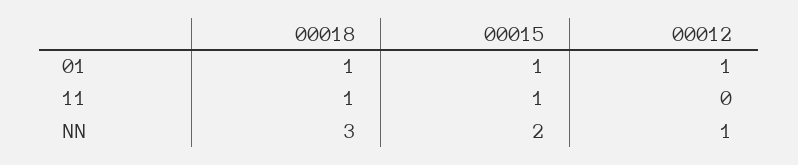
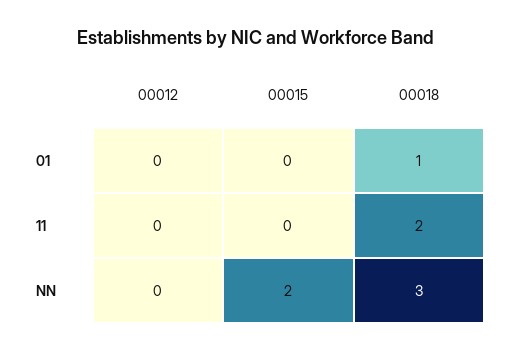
00015, 01: 1 -> 0
00012, 01: 1 -> 0
00018, 11: 1 -> 2
00015, 11: 1 -> 0
00012, NN: 1 -> 0

